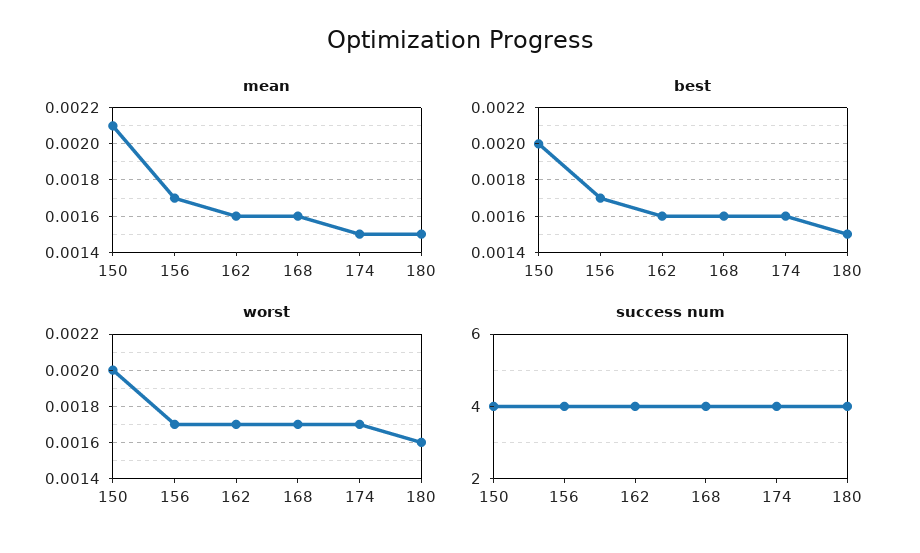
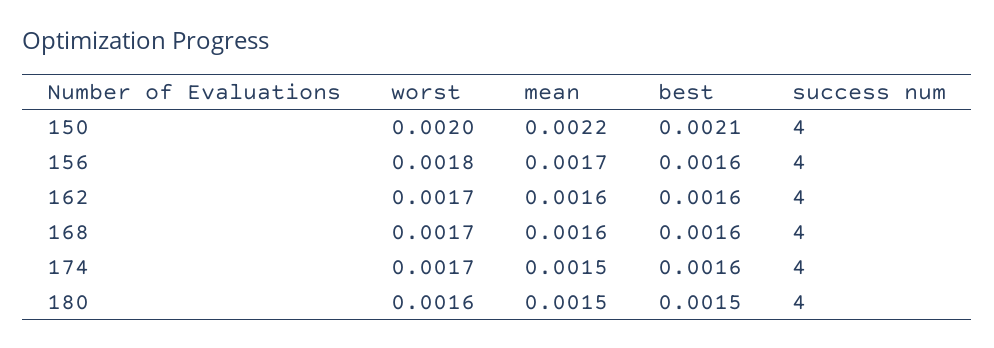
mean, 150: 0.0021 -> 0.0022
best, 150: 0.002 -> 0.0021
best, 156: 0.0017 -> 0.0016
worst, 156: 0.0017 -> 0.0018

